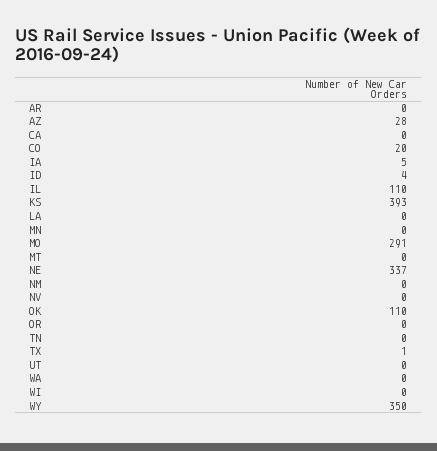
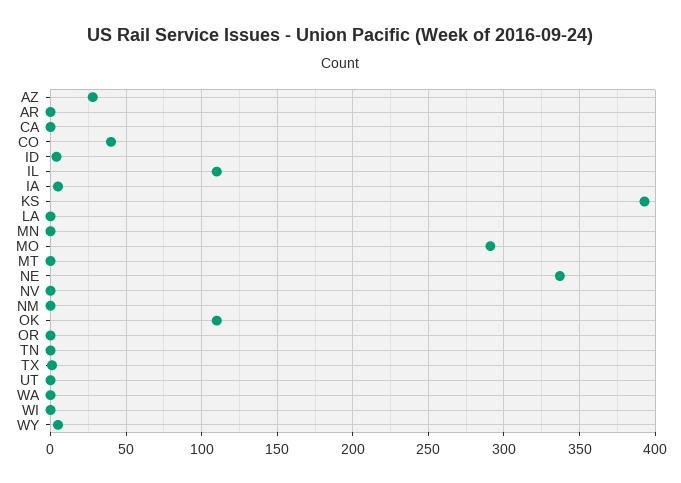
CO: 20 -> 40
WY: 350 -> 5

